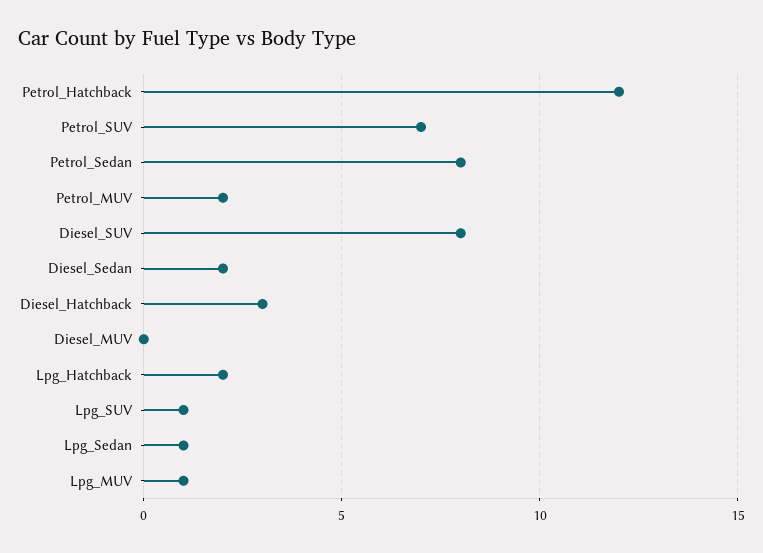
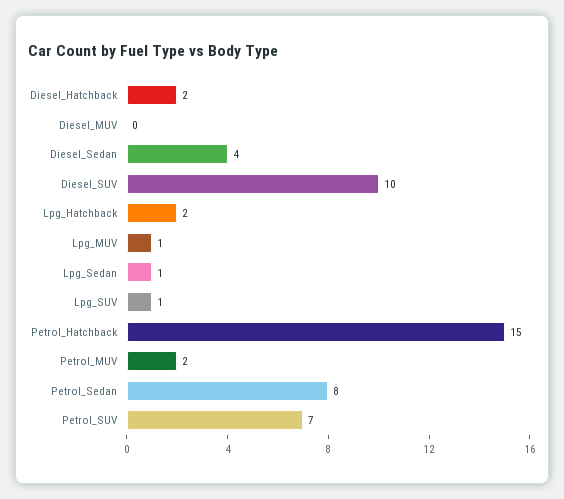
Petrol_Hatchback: 12 -> 15
Diesel_SUV: 8 -> 10
Diesel_Sedan: 2 -> 4
Diesel_Hatchback: 3 -> 2

